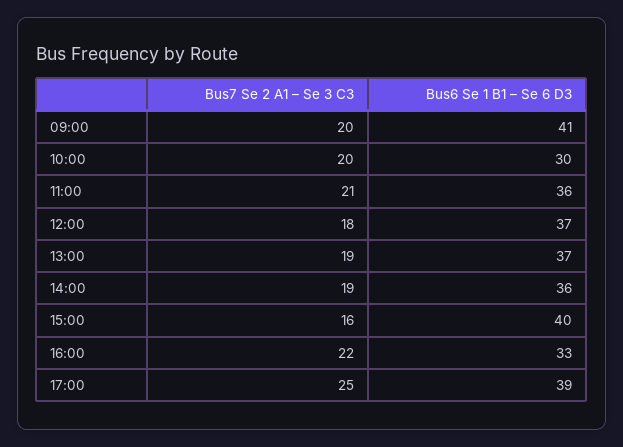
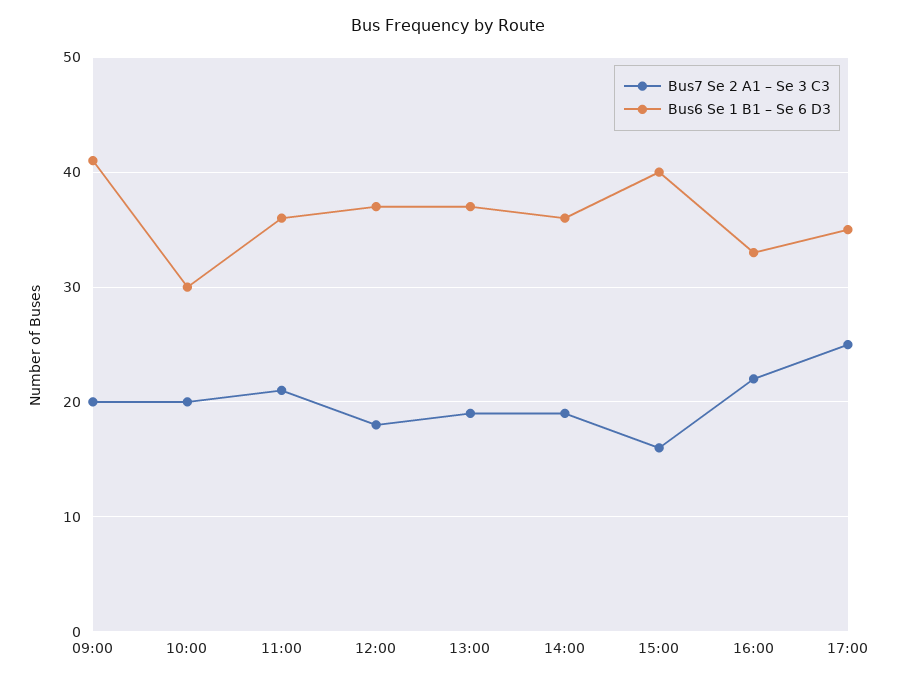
Bus6 Se 1 B1 – Se 6 D3, 17:00: 39 -> 35

